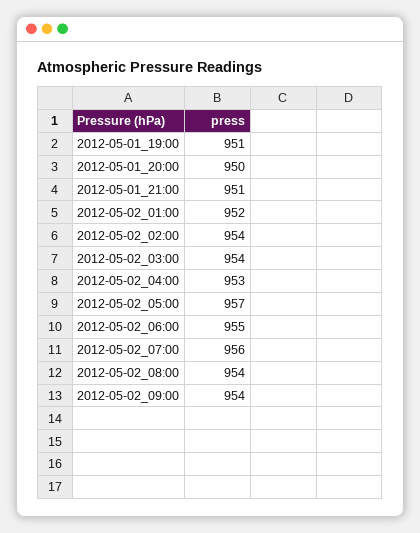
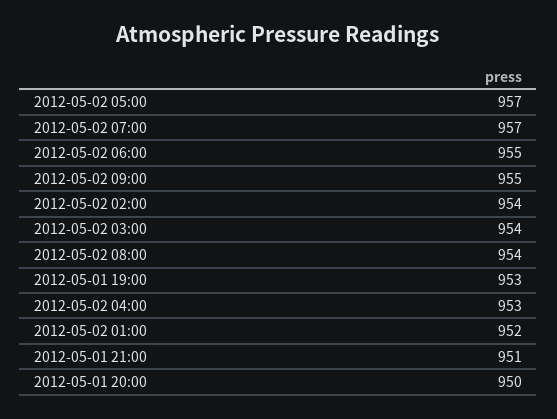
2012-05-01_19:00: 951 -> 953
2012-05-02_07:00: 956 -> 957
2012-05-02_09:00: 954 -> 955

